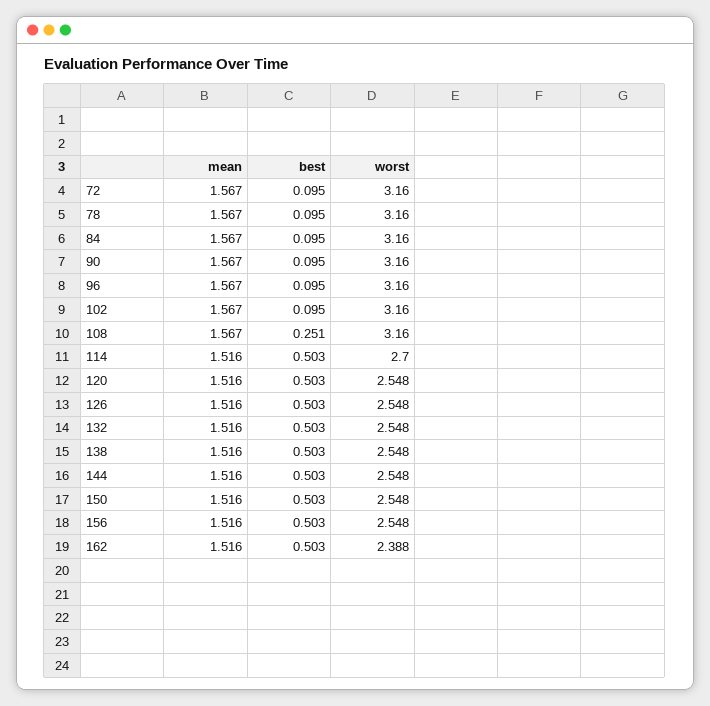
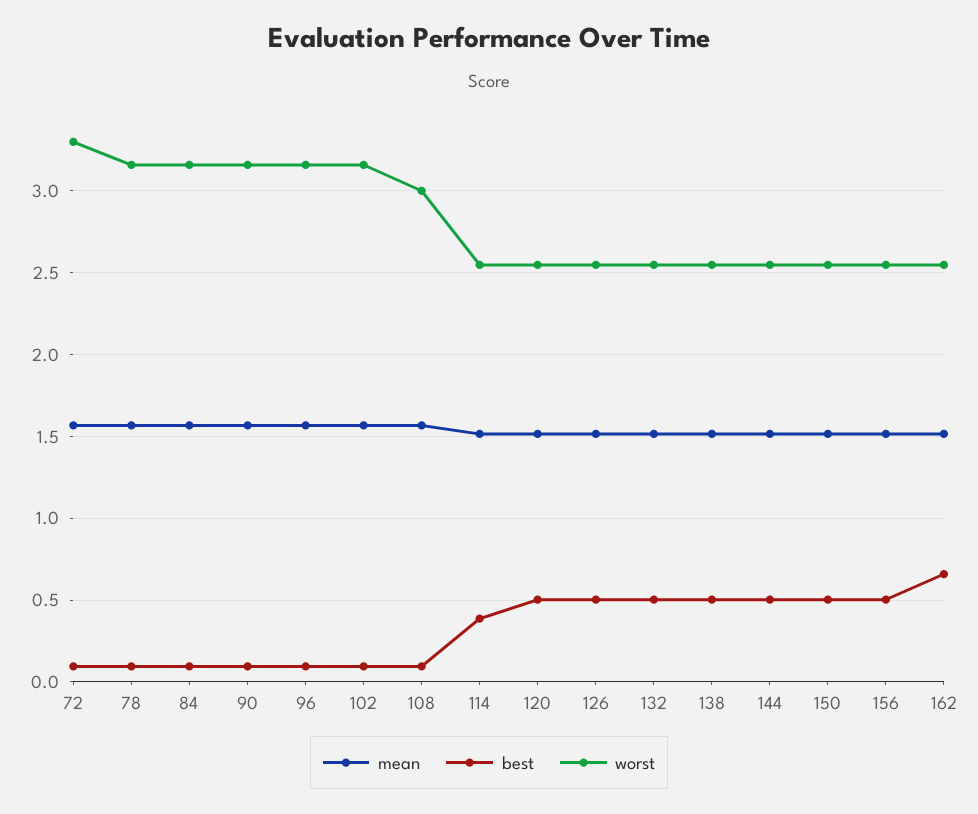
worst, 72: 3.16 -> 3.3
best, 108: 0.251 -> 0.1
worst, 108: 3.16 -> 3
best, 114: 0.503 -> 0.4
worst, 114: 2.7 -> 2.55
best, 162: 0.503 -> 0.65
worst, 162: 2.388 -> 2.55

